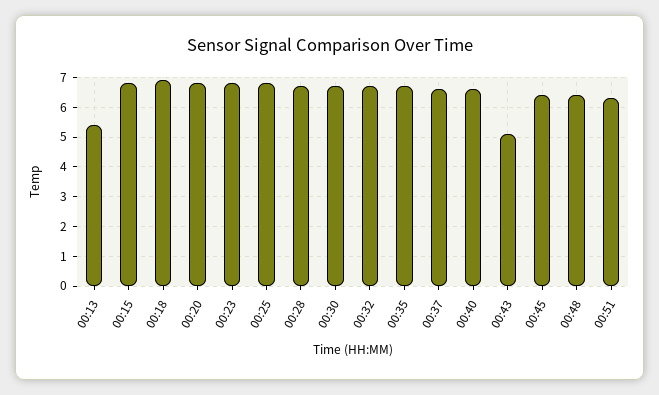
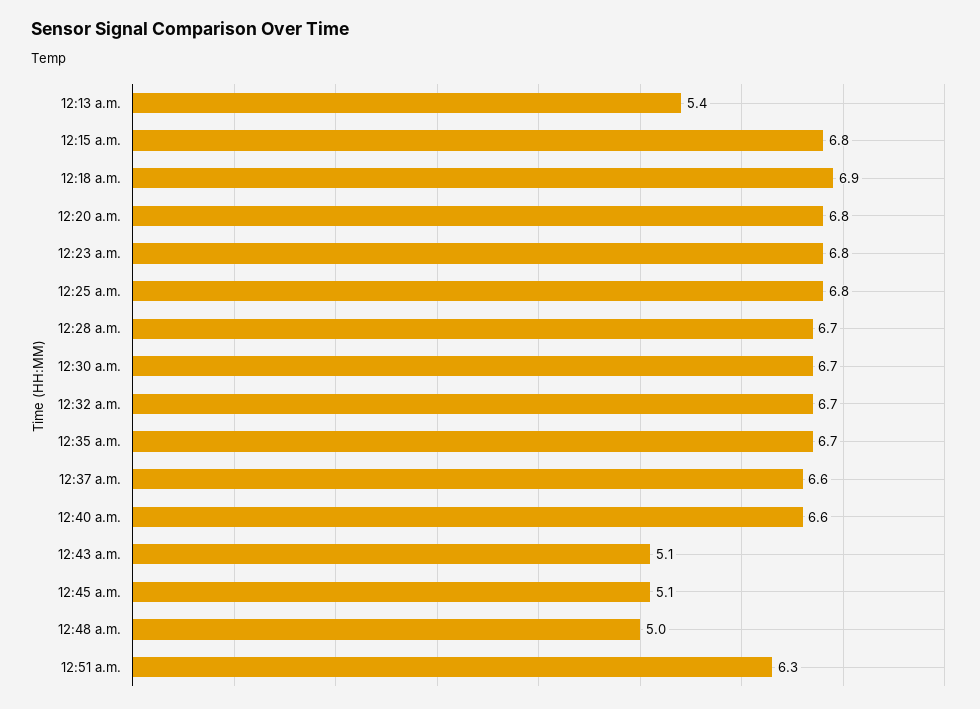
00:45: 6.5 -> 5.1
00:48: 6.5 -> 5

